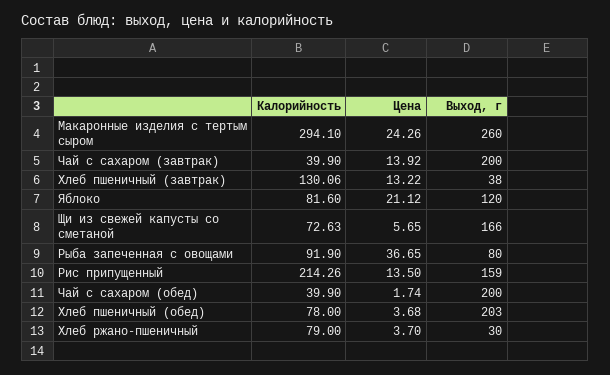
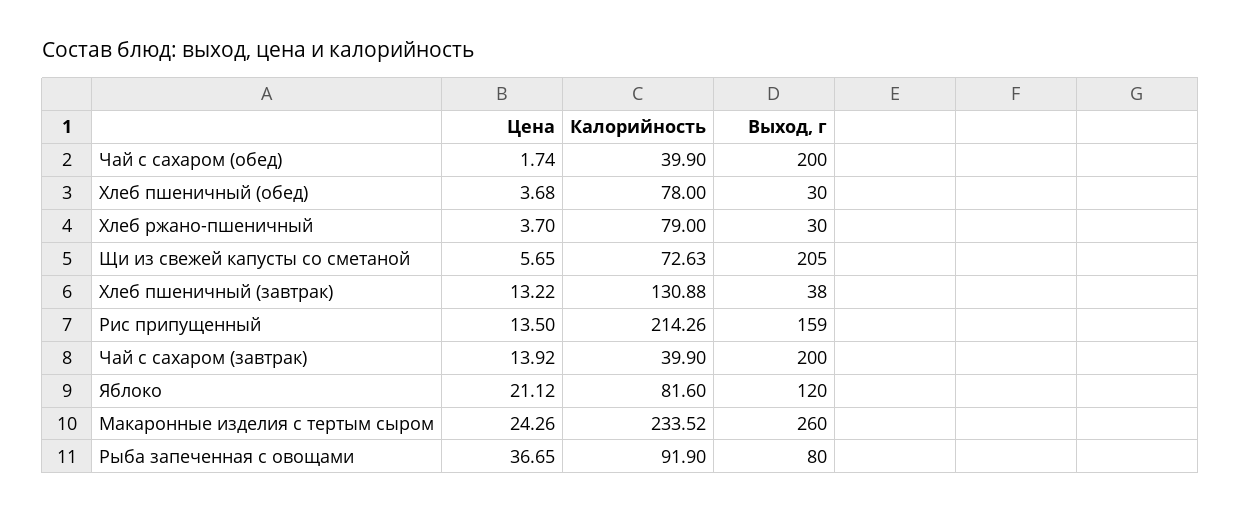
Калорийность, Макаронные изделия с тертым сыром: 294.1 -> 233.52
Калорийность, Хлеб пшеничный (завтрак): 130.06 -> 130.88
Выход, г, Щи из свежей капусты со сметаной: 166 -> 205
Выход, г, Хлеб пшеничный (обед): 203 -> 30

